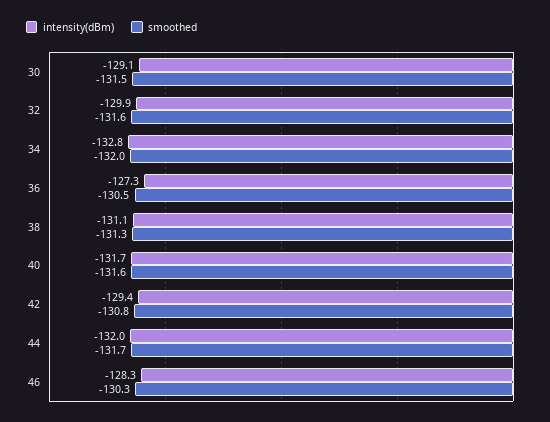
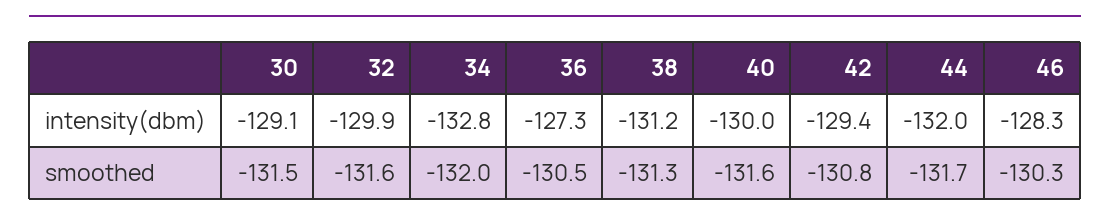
intensity(dBm), 38: -131.1 -> -131.2
intensity(dBm), 40: -131.7 -> -130

